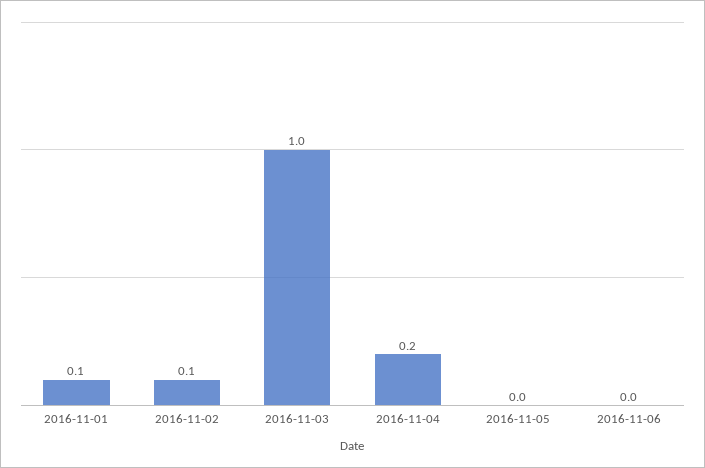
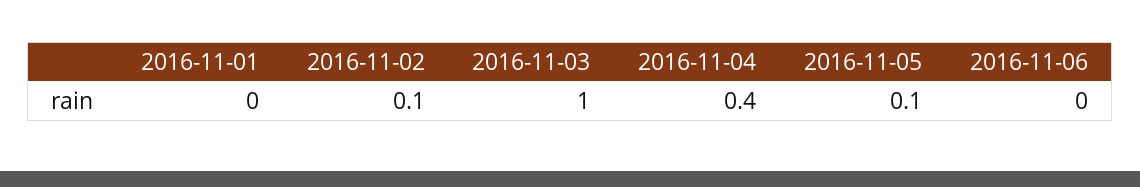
2016-11-01: 0.1 -> 0
2016-11-04: 0.2 -> 0.4
2016-11-05: 0 -> 0.1

